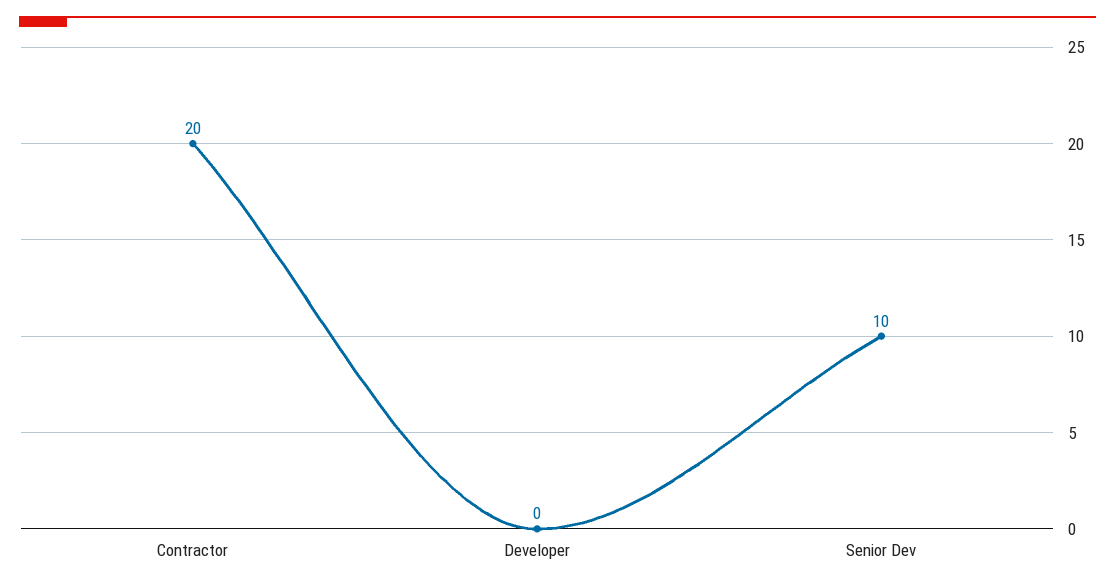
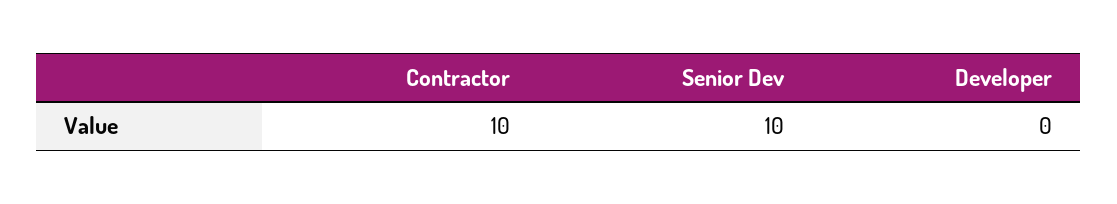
Contractor: 20 -> 10

